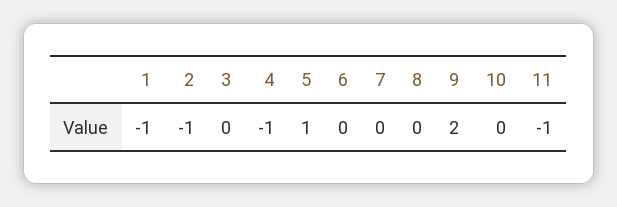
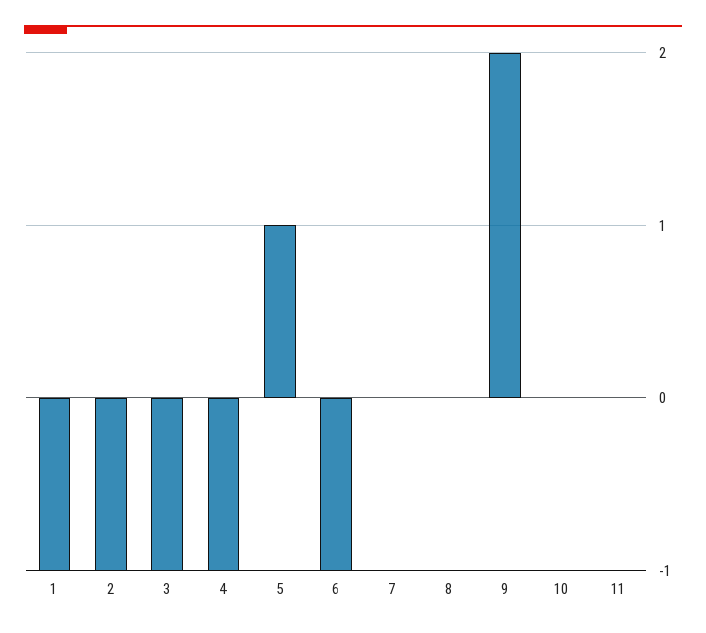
3: 0 -> -1
6: 0 -> -1
11: -1 -> 0

